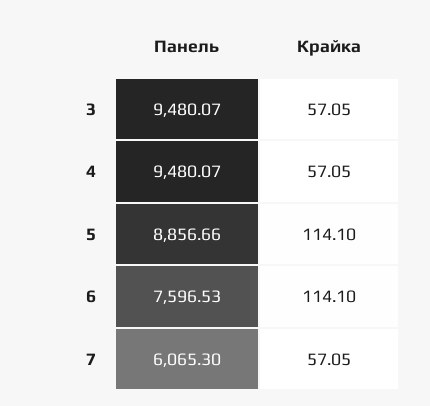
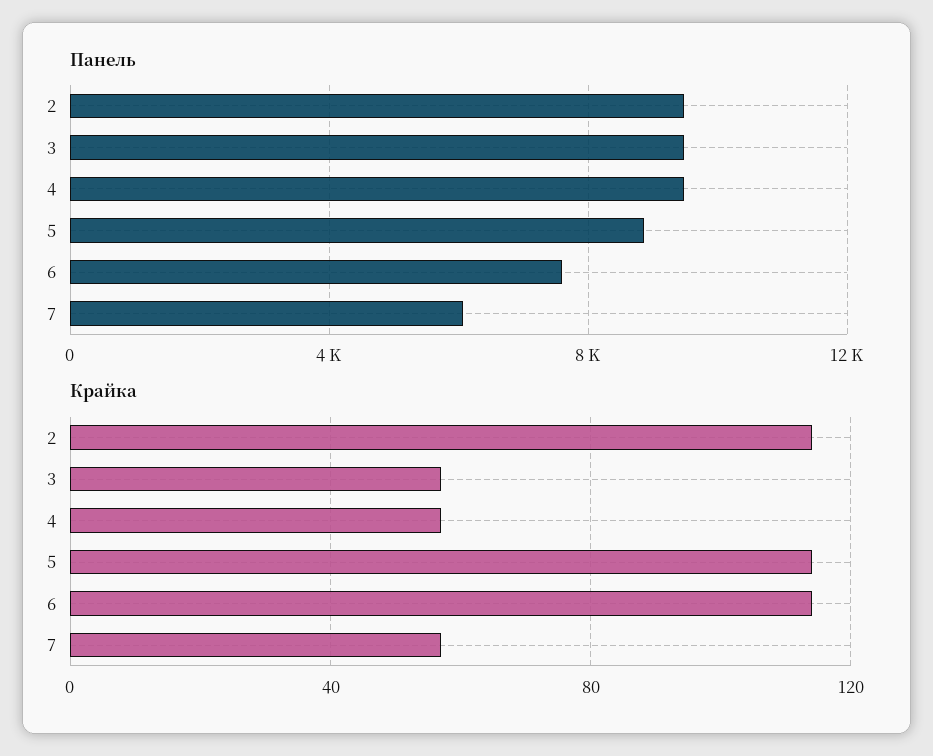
Панель, 2: none -> 9500
Крайка, 2: none -> 115

